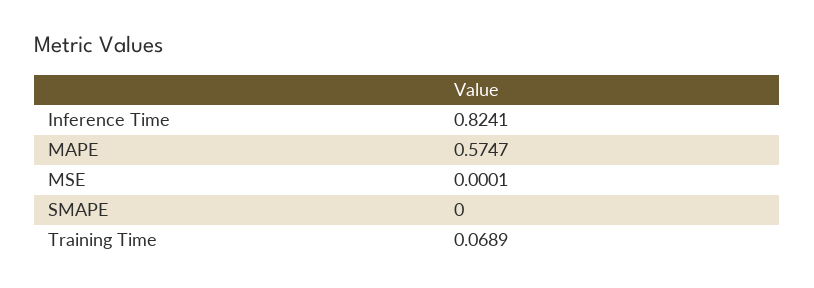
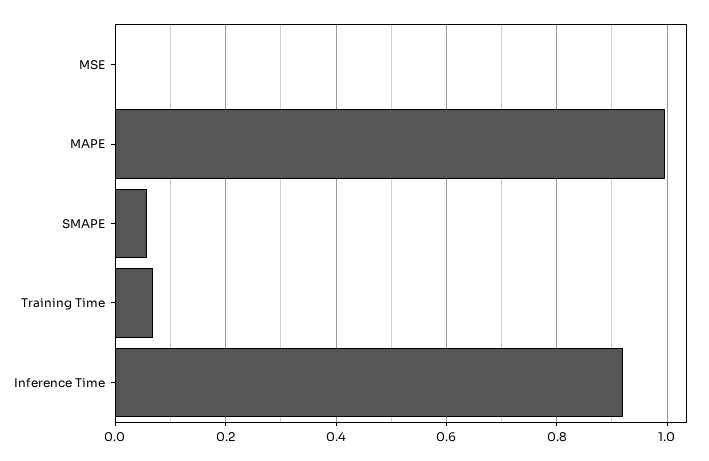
Inference Time: 0.8241 -> 0.92
MAPE: 0.5747 -> 1
SMAPE: 0 -> 0.06

